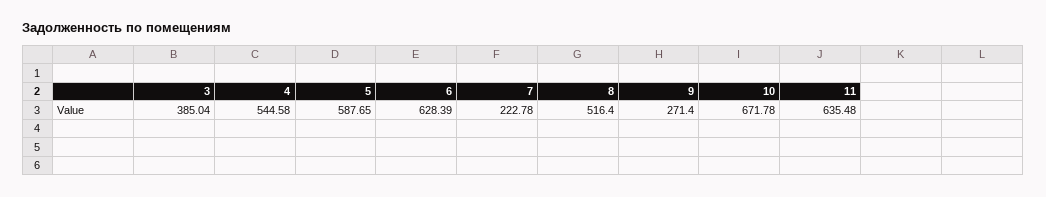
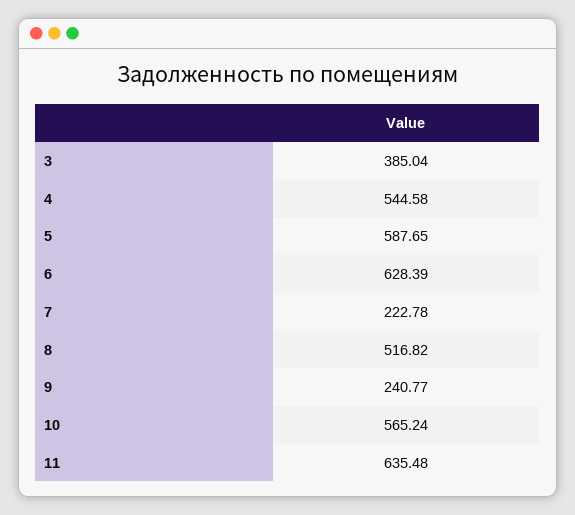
8: 516.4 -> 516.82
9: 271.4 -> 240.77
10: 671.78 -> 565.24

